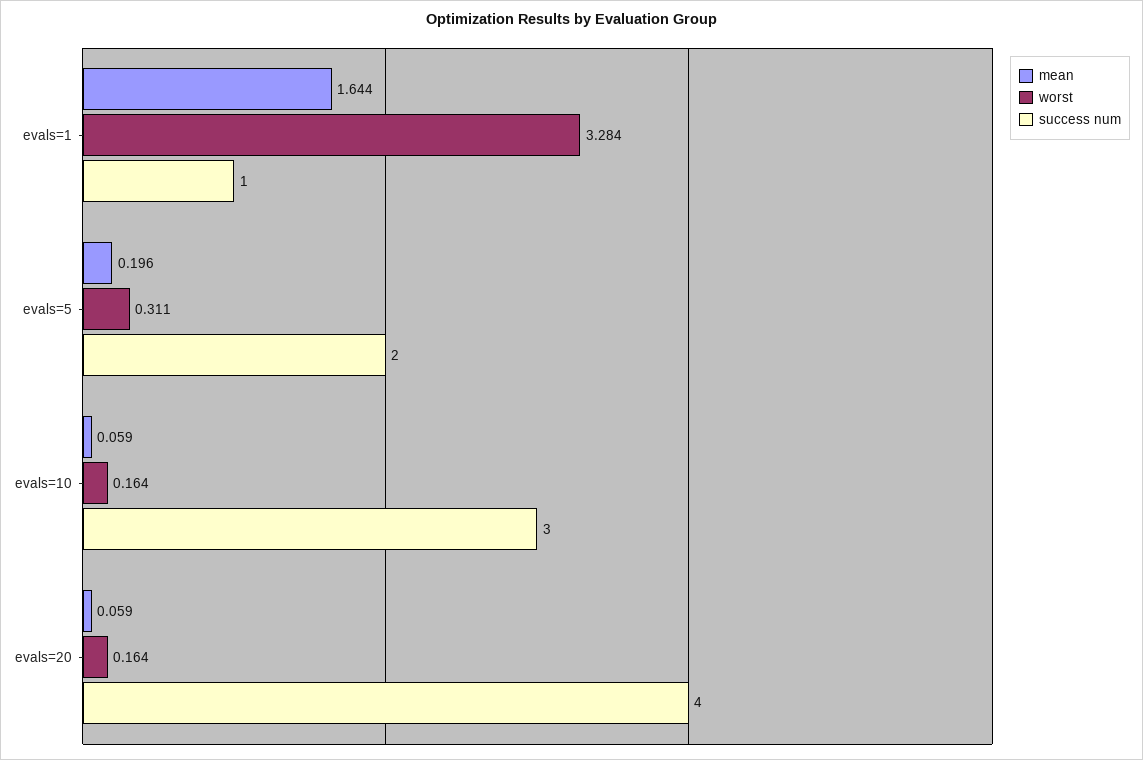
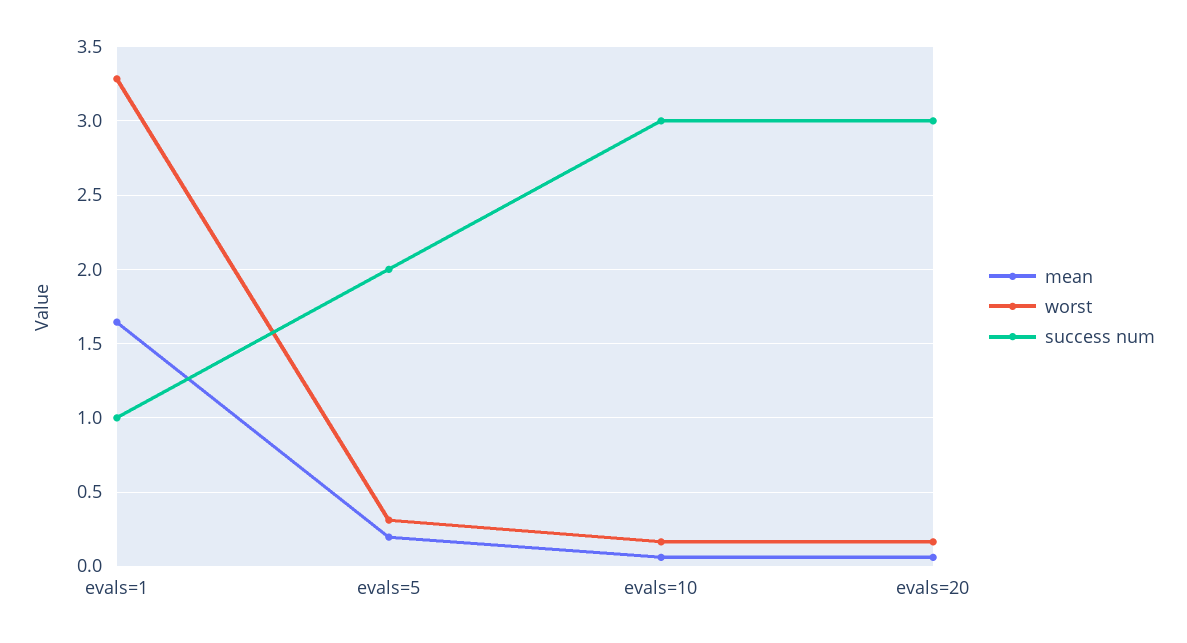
success num, evals=20: 4 -> 3

